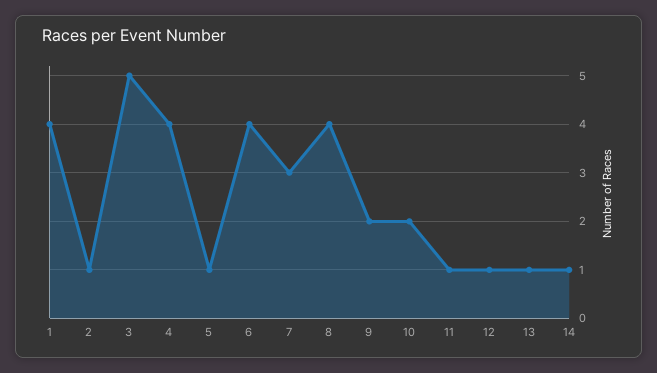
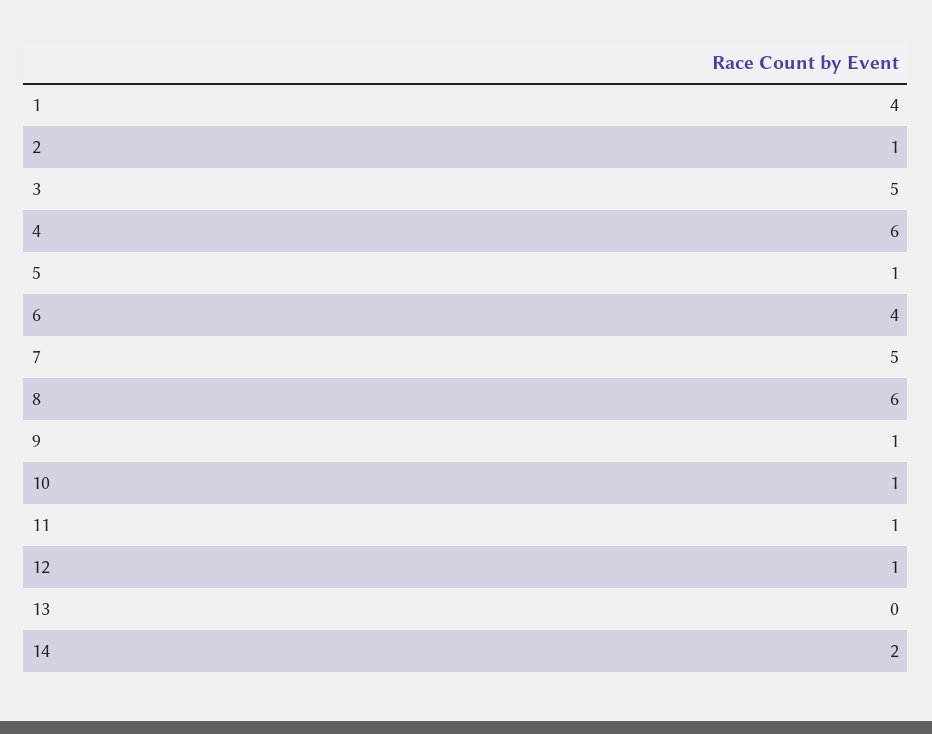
4: 4 -> 6
7: 3 -> 5
8: 4 -> 6
9: 2 -> 1
10: 2 -> 1
13: 1 -> 0
14: 1 -> 2

